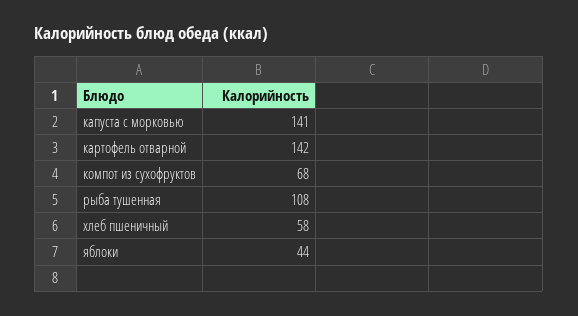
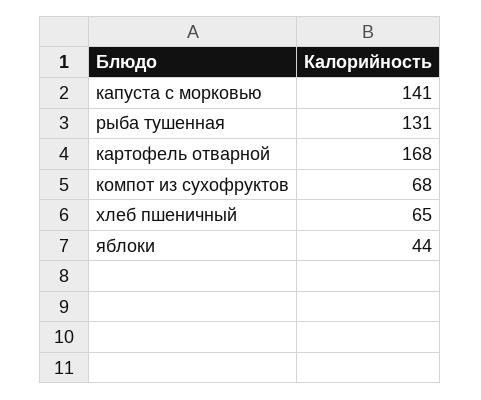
картофель отварной: 142 -> 168
рыба тушенная: 108 -> 131
хлеб пшеничный: 58 -> 65

